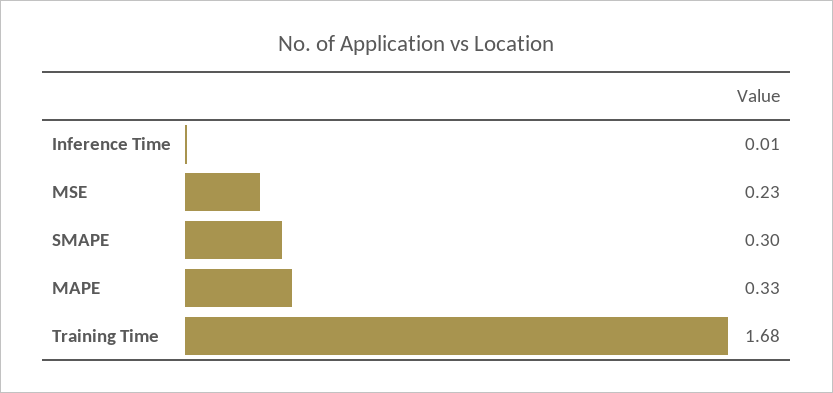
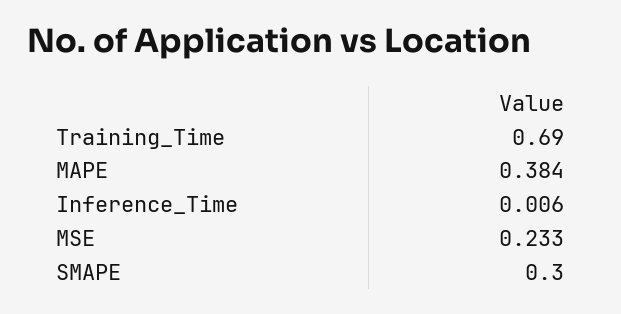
MAPE: 0.33 -> 0.384
Training Time: 1.68 -> 0.69

